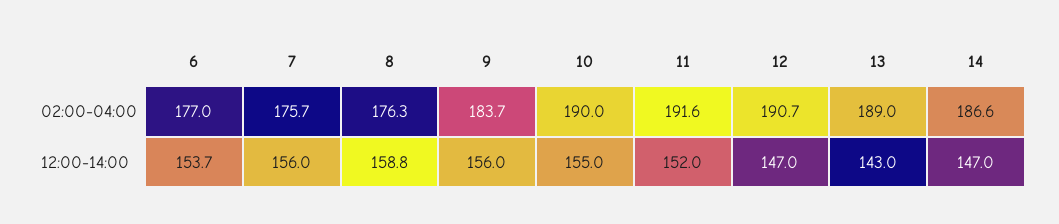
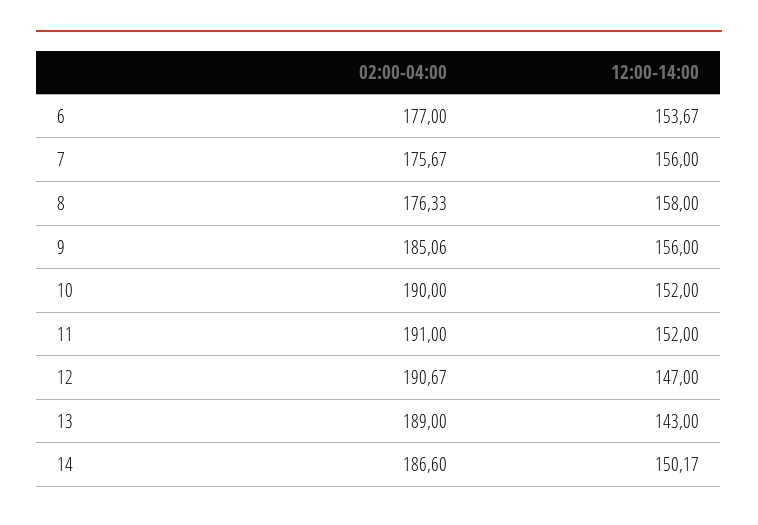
9, 02:00-04:00: 183.7 -> 185.06
11, 02:00-04:00: 191.6 -> 191
8, 12:00-14:00: 158.8 -> 158
10, 12:00-14:00: 155 -> 152
14, 12:00-14:00: 147 -> 150.17

